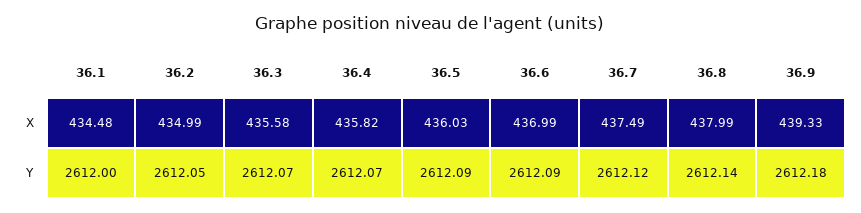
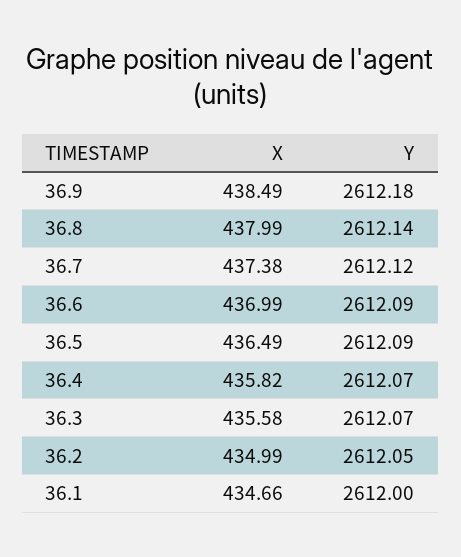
36.1, X: 434.48 -> 434.66
36.5, X: 436.03 -> 436.49
36.7, X: 437.49 -> 437.38
36.9, X: 439.33 -> 438.49

